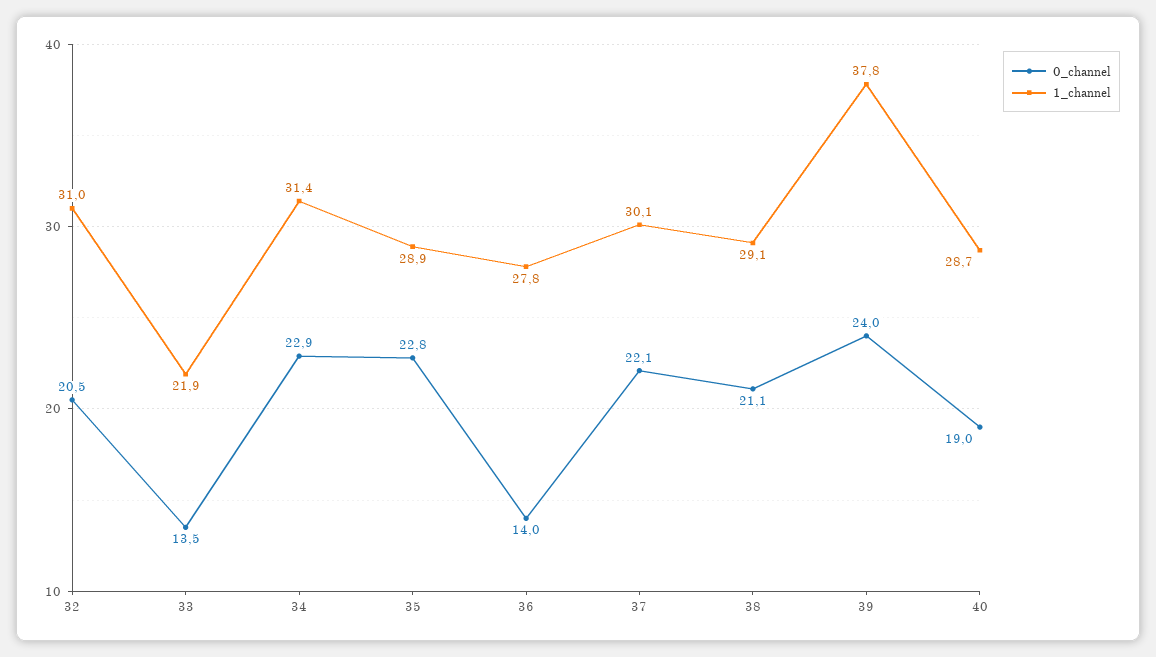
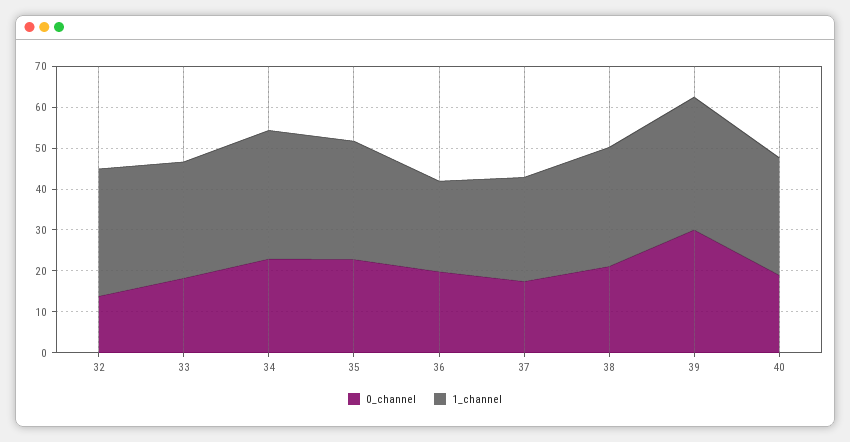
0_channel, 32: 20.5 -> 14
0_channel, 33: 13.5 -> 18
1_channel, 33: 21.9 -> 28
0_channel, 36: 14 -> 20
1_channel, 36: 27.8 -> 22
0_channel, 37: 22.1 -> 18
1_channel, 37: 30.1 -> 26
0_channel, 39: 24 -> 30
1_channel, 39: 37.8 -> 32

